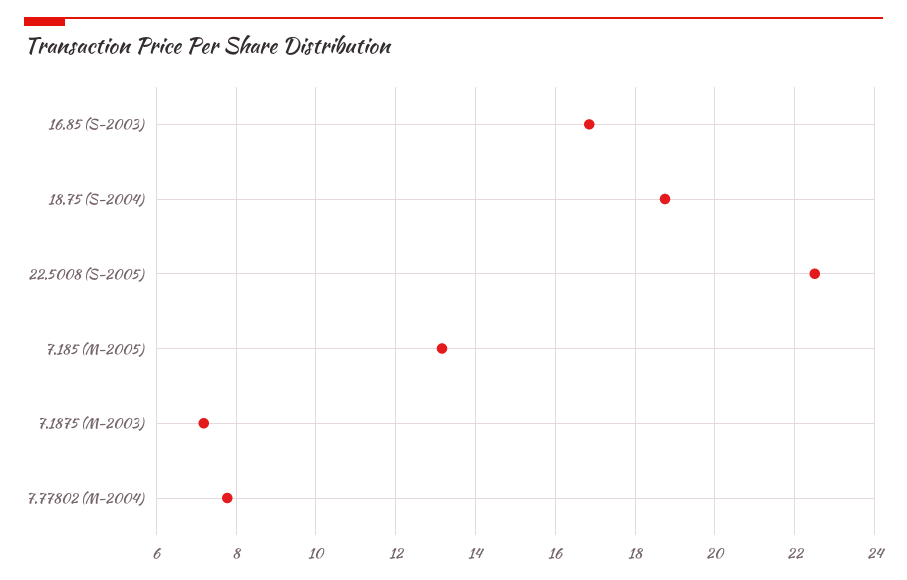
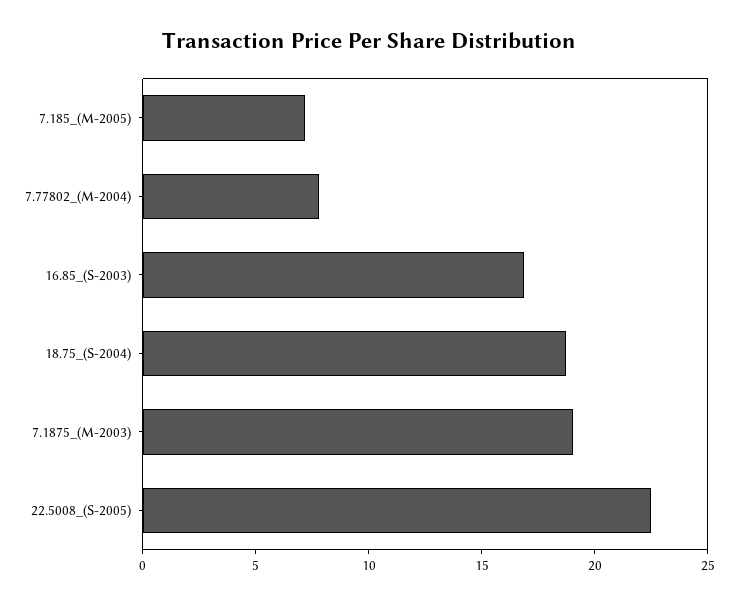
7.185 (M-2005): 13.2 -> 7
7.1875 (M-2003): 7.2 -> 19

